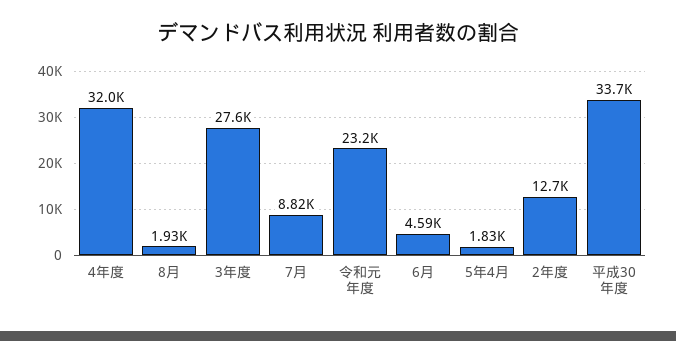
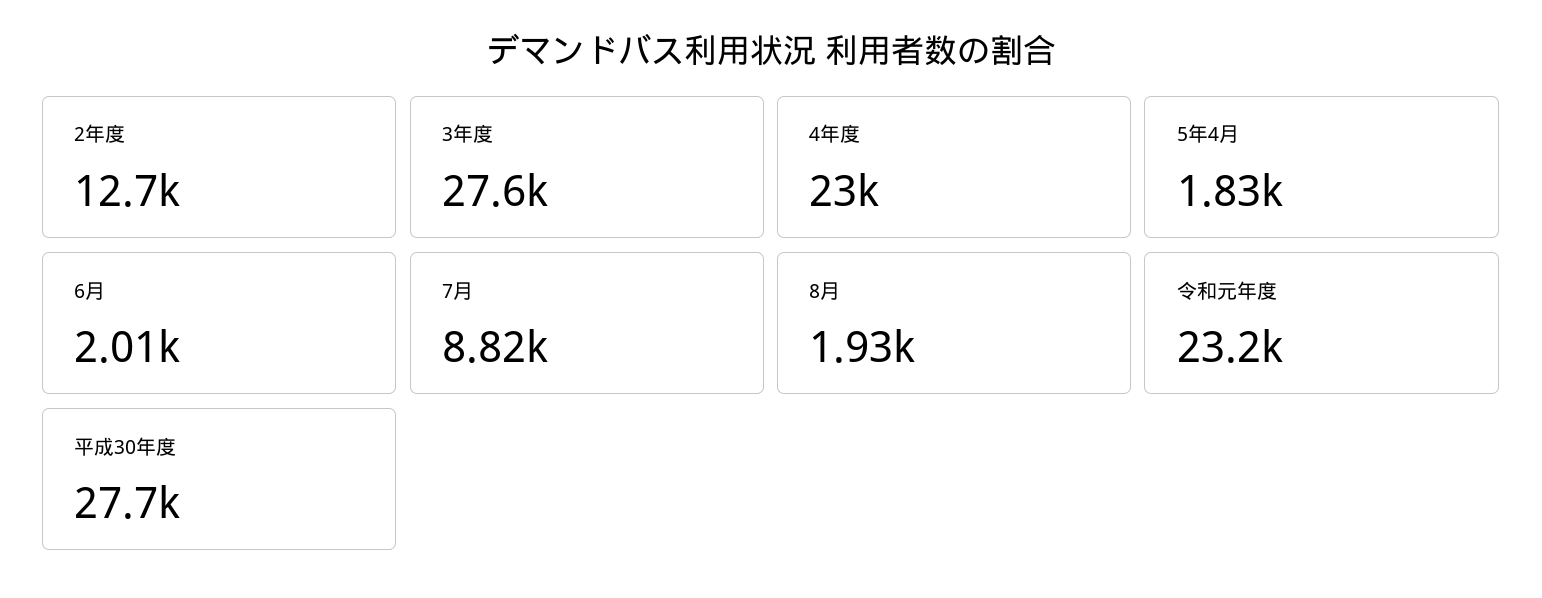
4年度: 32000 -> 23000
6月: 4590 -> 2010
平成30年度: 33700 -> 27700

